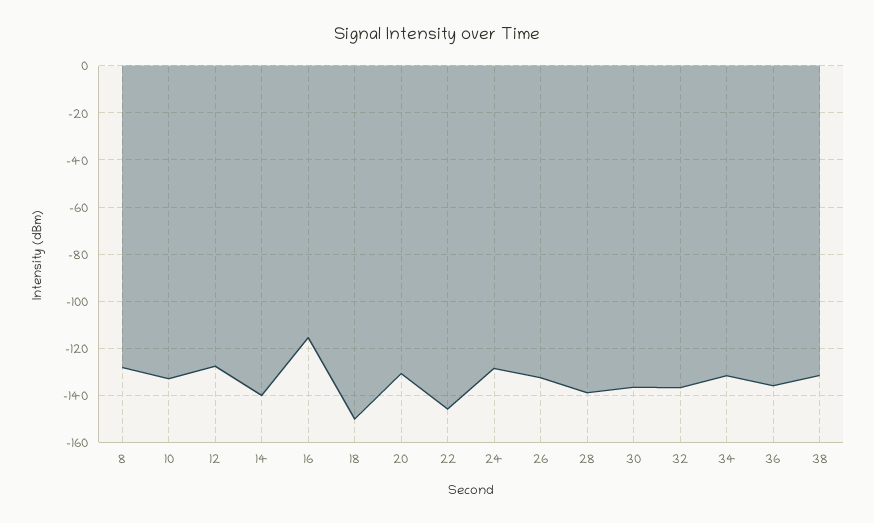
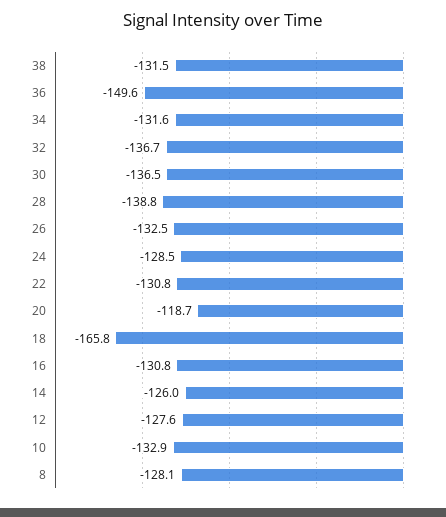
14: -140 -> -126
16: -115 -> -130.8
18: -150 -> -165.8
20: -130 -> -118.7
22: -145 -> -130.8
36: -135 -> -149.6

